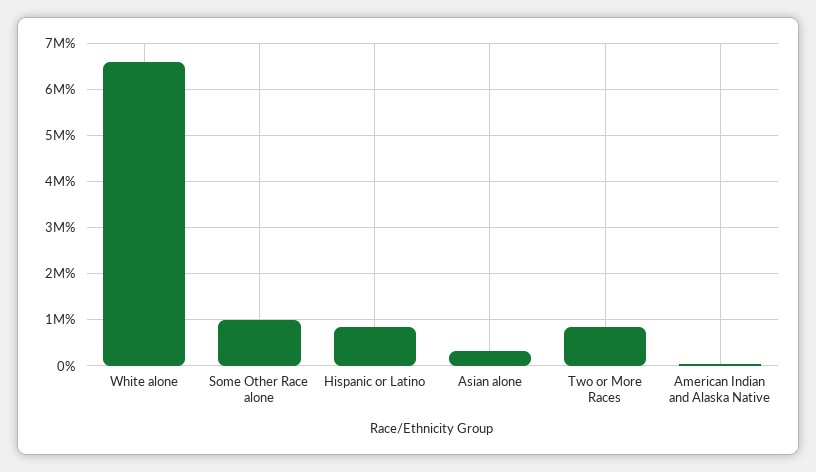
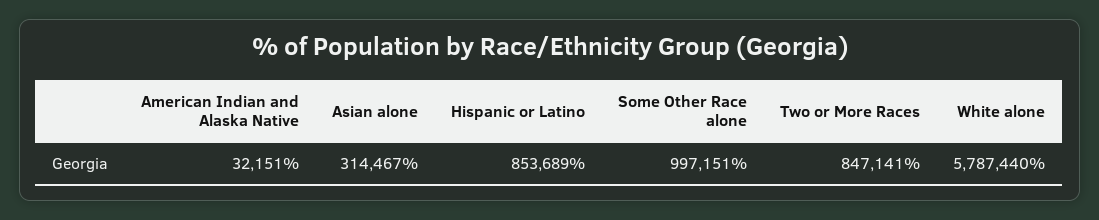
White alone: 6600000 -> 5787440

